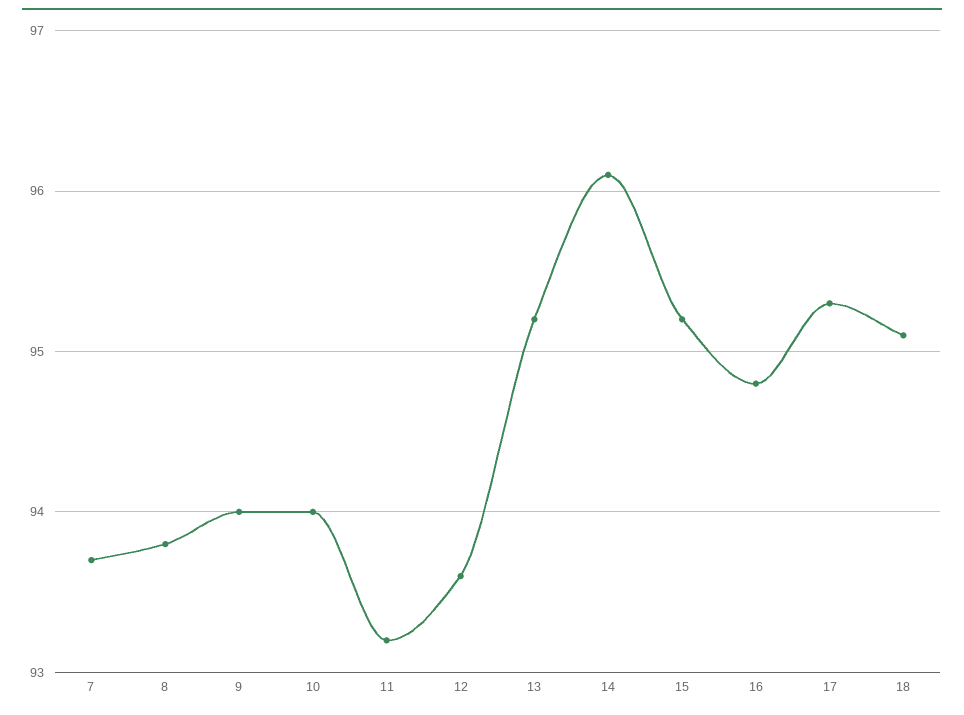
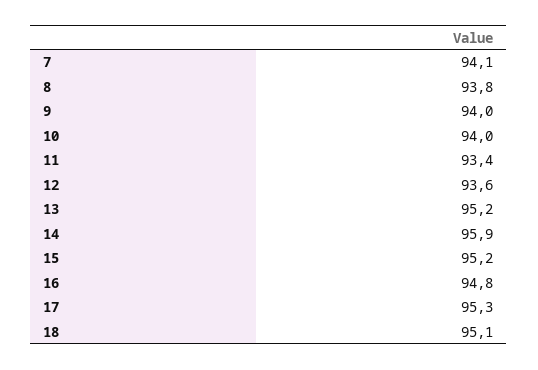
7: 93.7 -> 94.1
11: 93.2 -> 93.4
14: 96.1 -> 95.9

